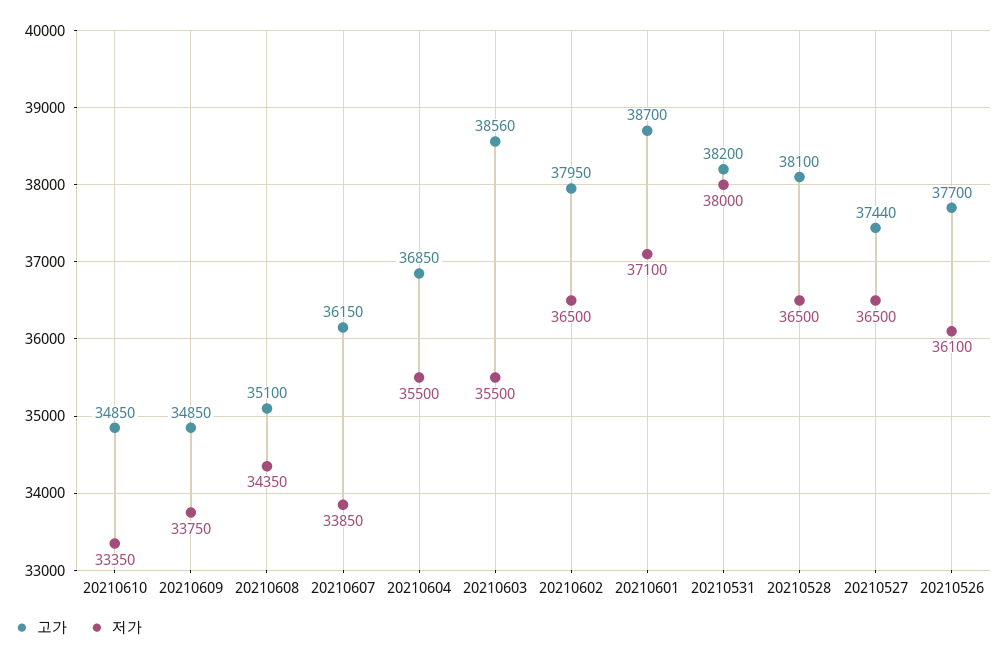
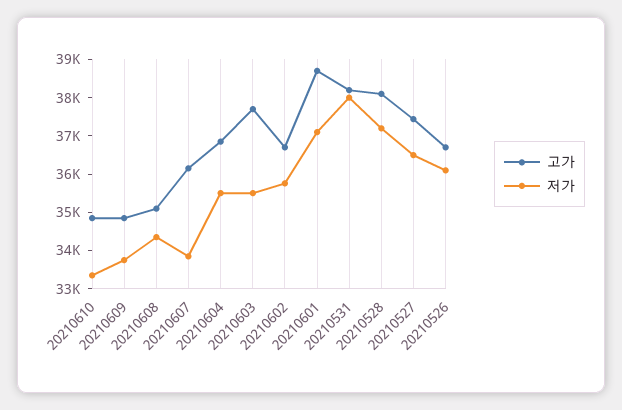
고가, 20210603: 38560 -> 37750
고가, 20210602: 37950 -> 36750
저가, 20210602: 36500 -> 35750
저가, 20210528: 36500 -> 37250
고가, 20210526: 37700 -> 36750

